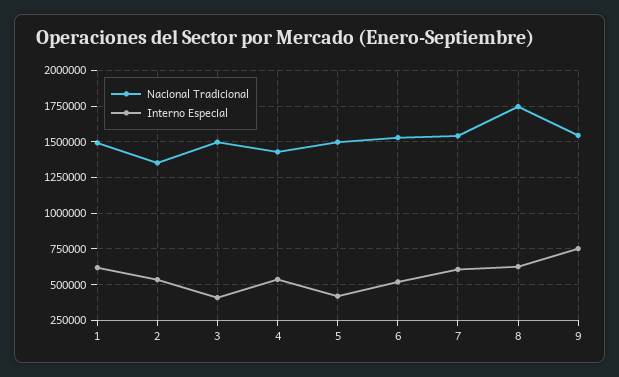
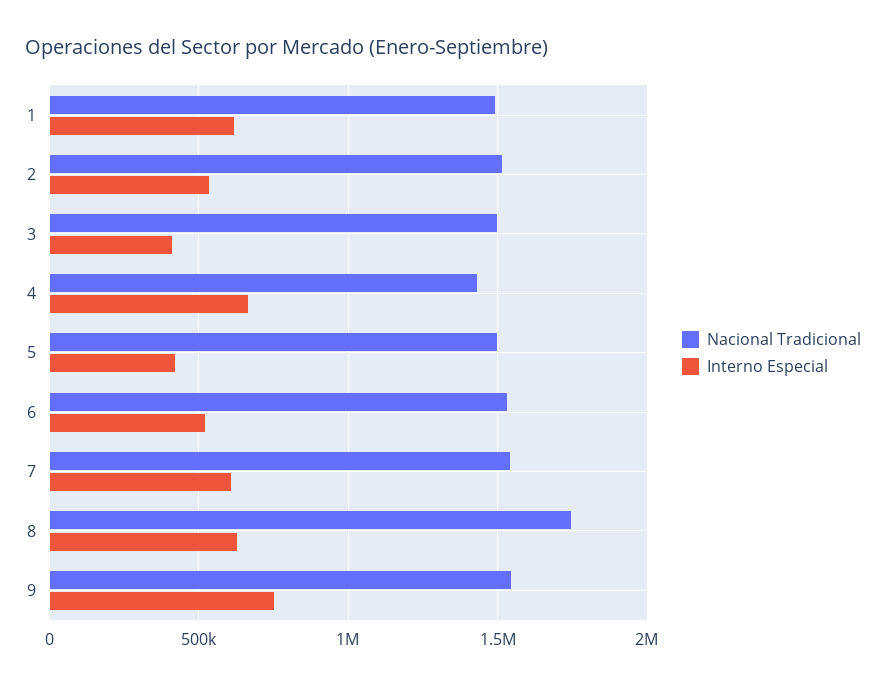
Nacional Tradicional, 2: 1350000 -> 1500000
Interno Especial, 4: 550000 -> 650000

